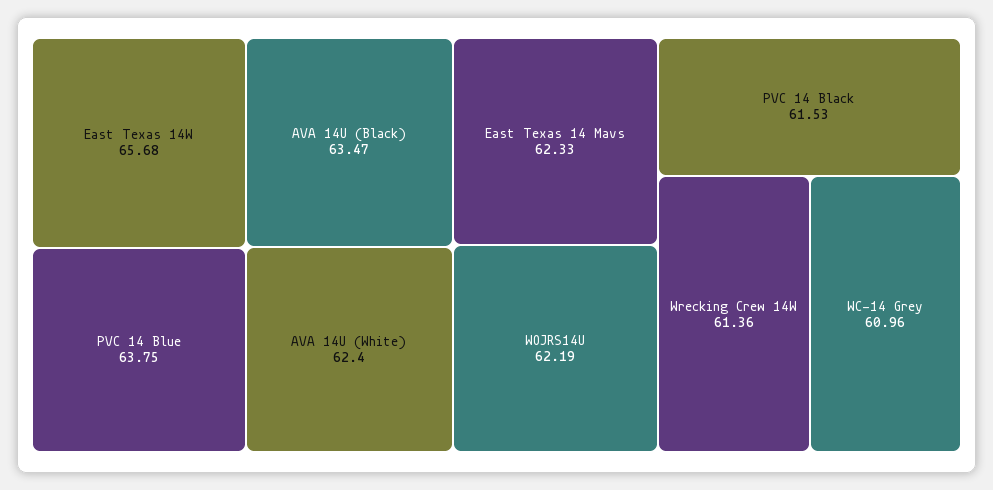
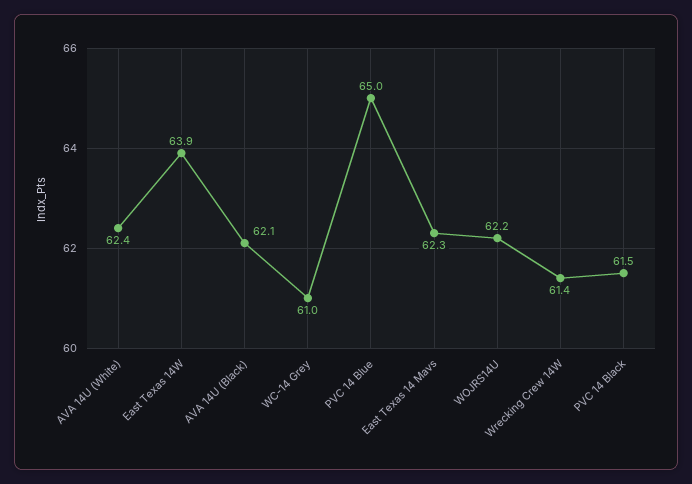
East Texas 14W: 65.68 -> 63.9
PVC 14 Blue: 63.75 -> 65
AVA 14U (Black): 63.47 -> 62.1

